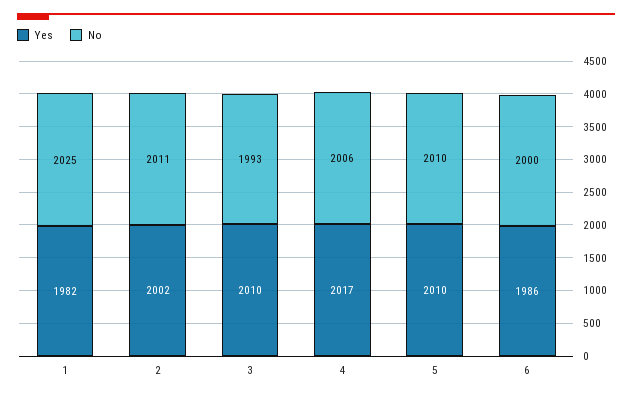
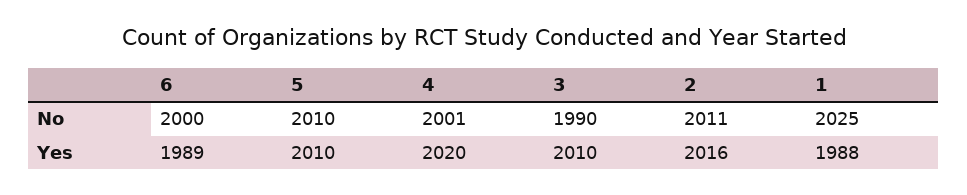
Yes, 1: 1982 -> 1988
Yes, 2: 2002 -> 2016
No, 3: 1993 -> 1990
Yes, 4: 2017 -> 2020
No, 4: 2006 -> 2001
Yes, 6: 1986 -> 1989

